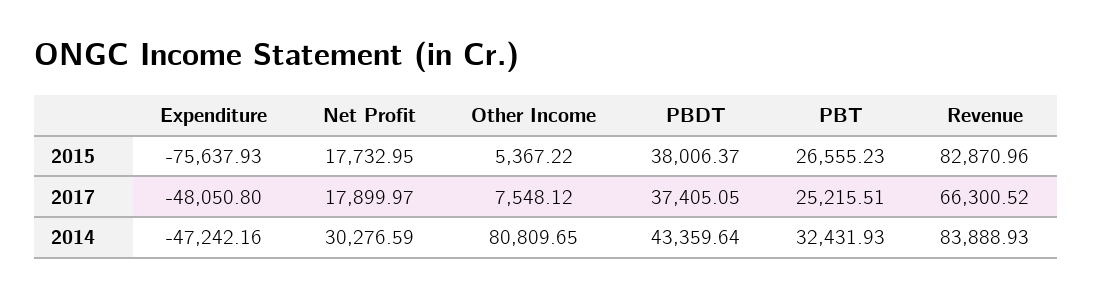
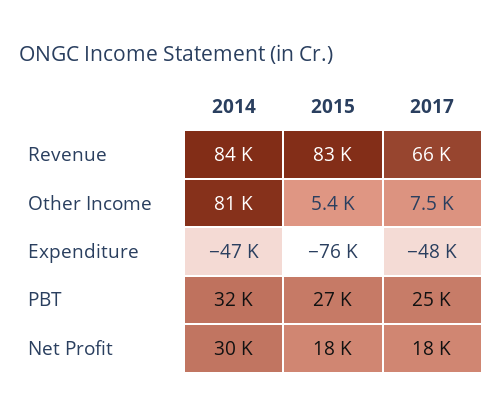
PBDT, 2015: 38006.37 -> none
PBDT, 2017: 37405.05 -> none
PBDT, 2014: 43359.64 -> none

